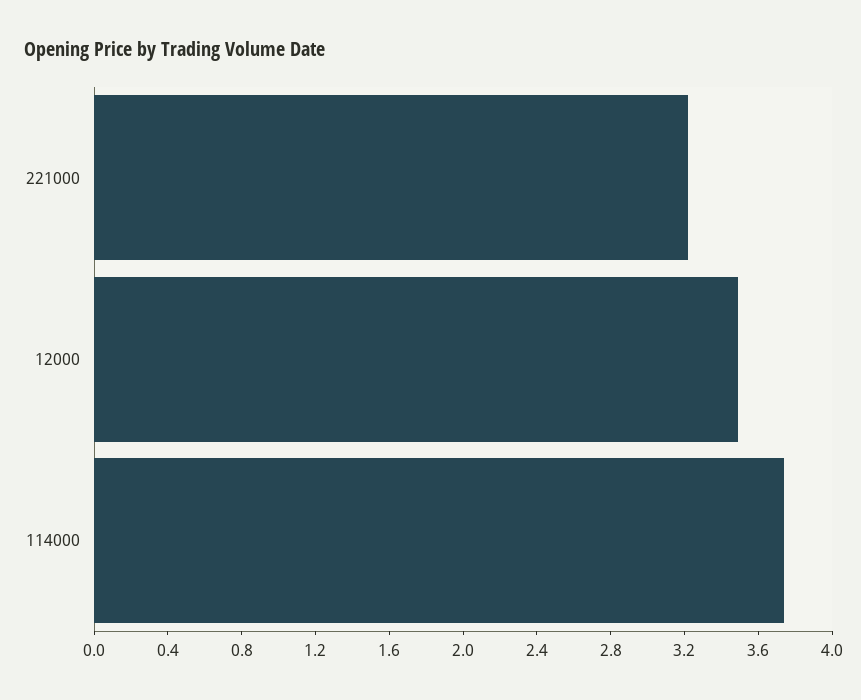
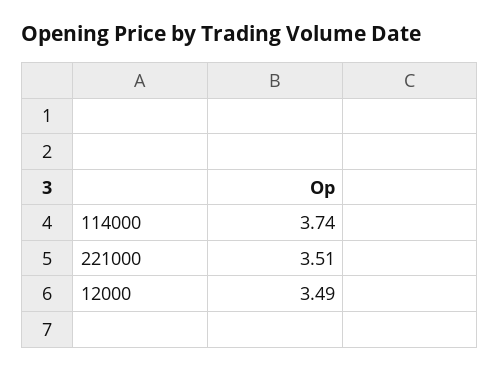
221000: 3.2 -> 3.51

